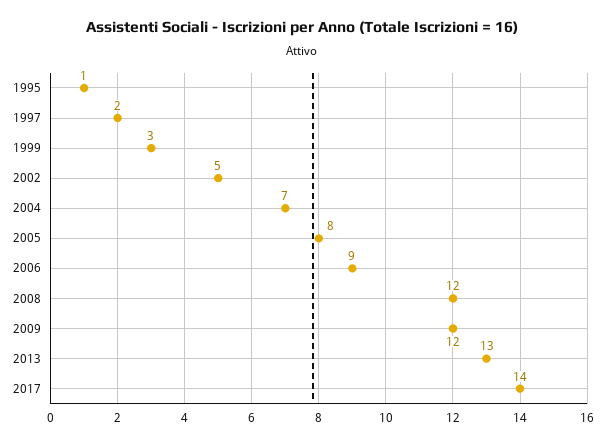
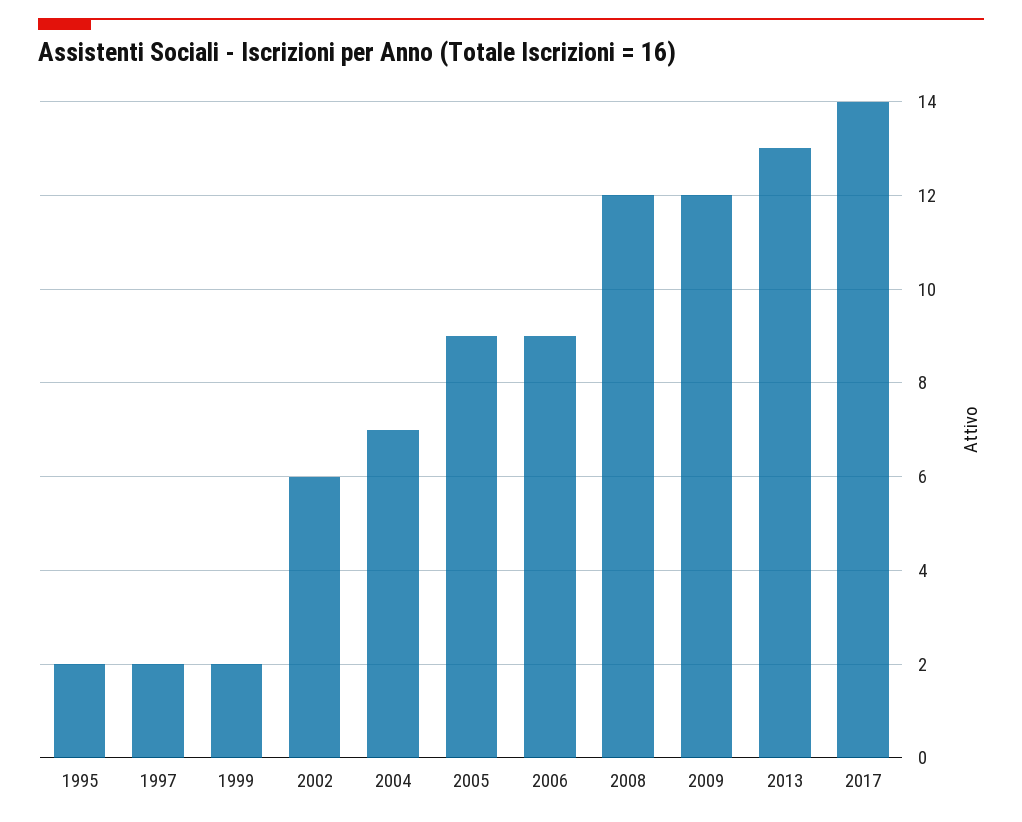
1995: 1 -> 2
1999: 3 -> 2
2002: 5 -> 6
2005: 8 -> 9

